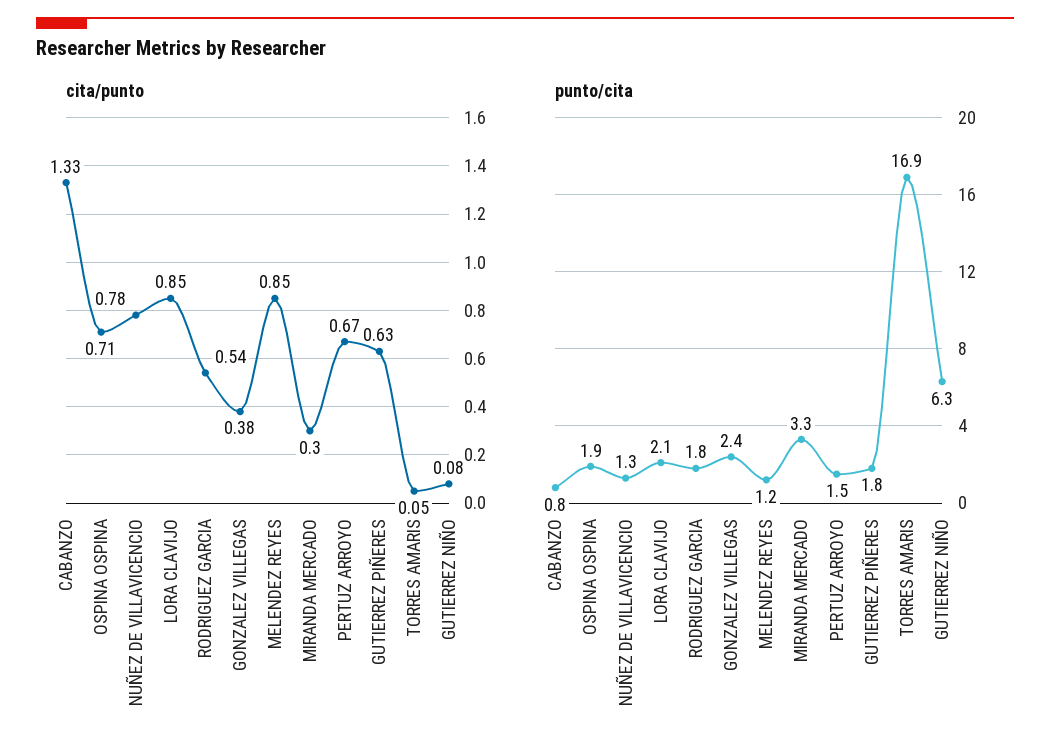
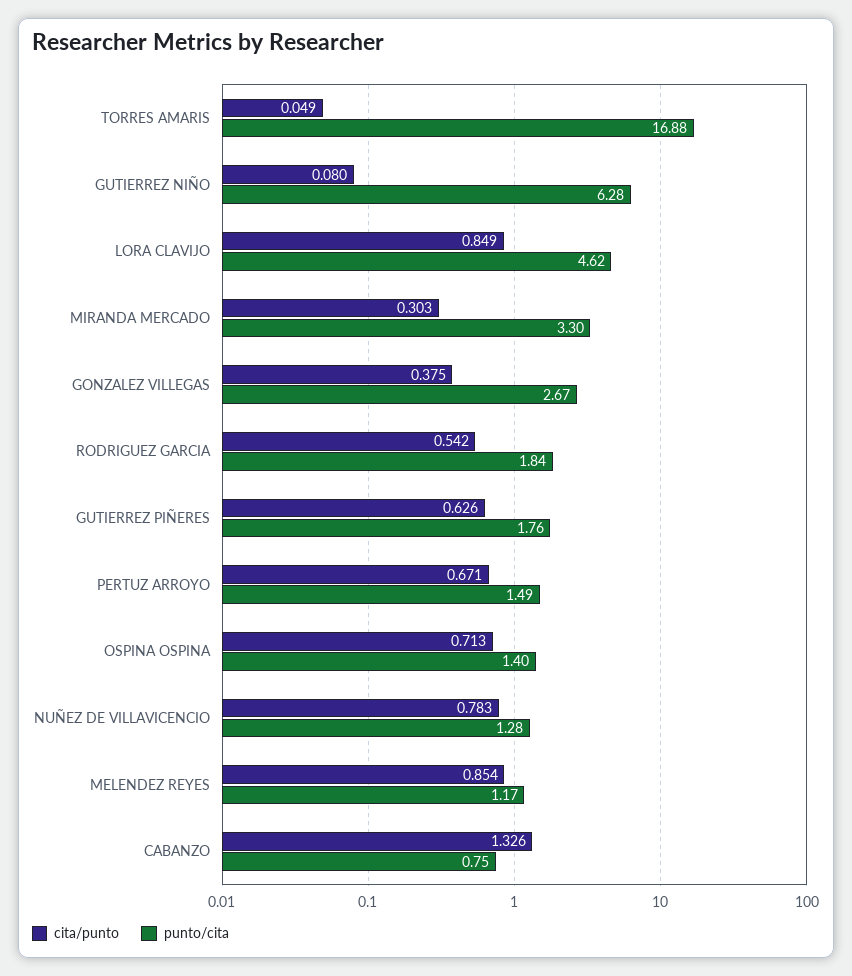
punto/cita, OSPINA OSPINA: 1.9 -> 1.4
punto/cita, LORA CLAVIJO: 2.1 -> 4.62
punto/cita, GONZALEZ VILLEGAS: 2.4 -> 2.67

